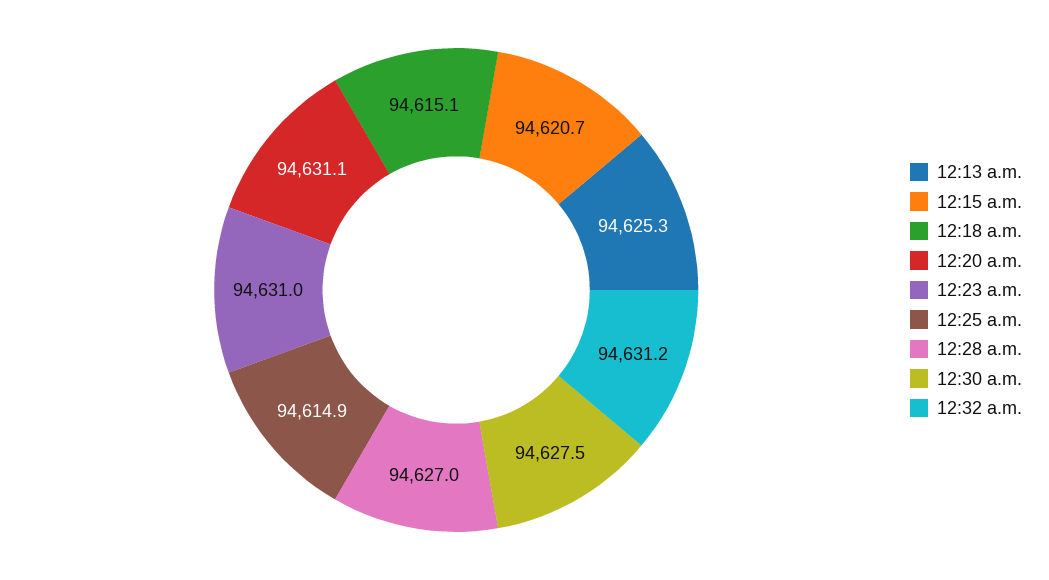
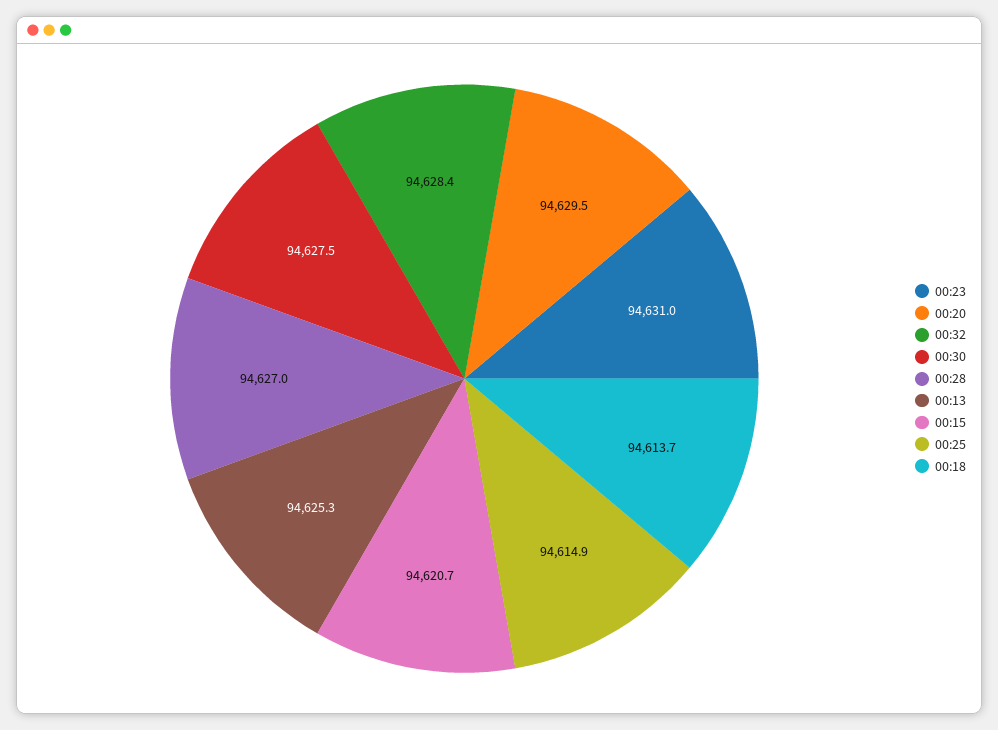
12:18 a.m.: 94615.1 -> 94613.7
12:20 a.m.: 94631.1 -> 94629.5
12:32 a.m.: 94631.2 -> 94628.4

